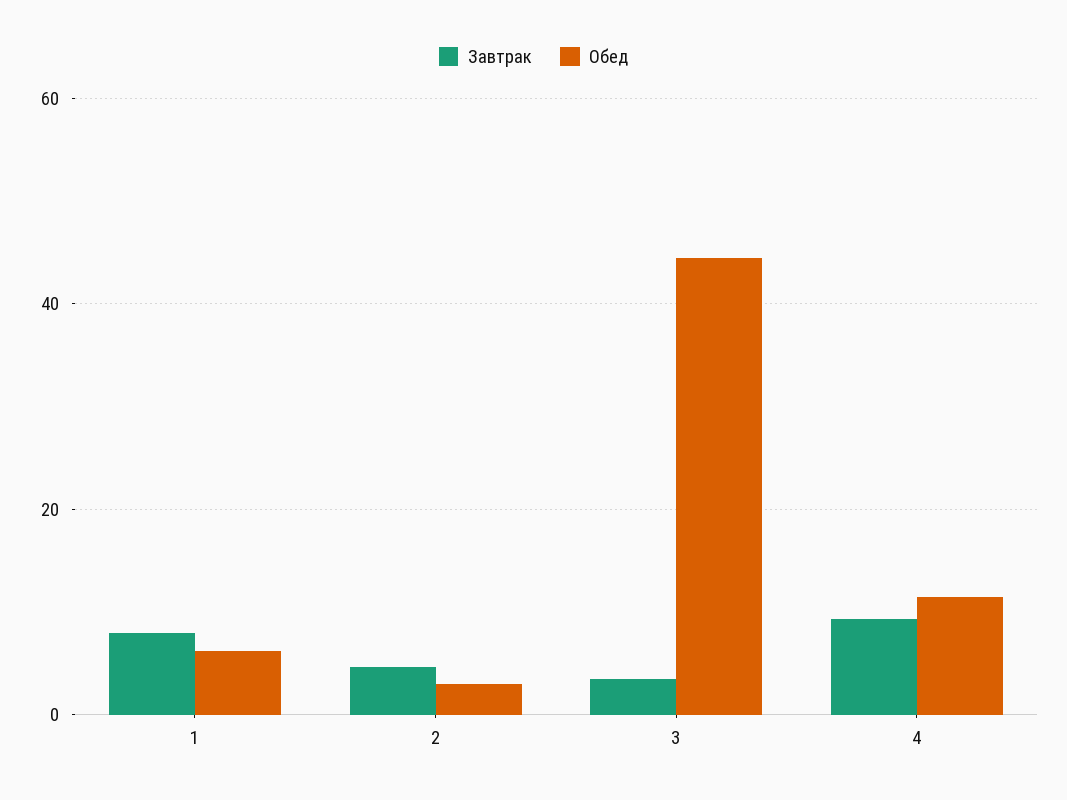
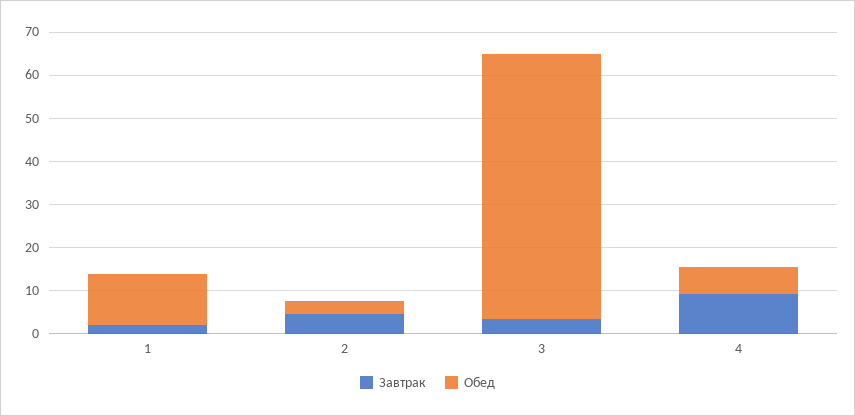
Завтрак, 1: 8 -> 2
Обед, 1: 6 -> 12
Обед, 3: 44 -> 62
Обед, 4: 12 -> 6

